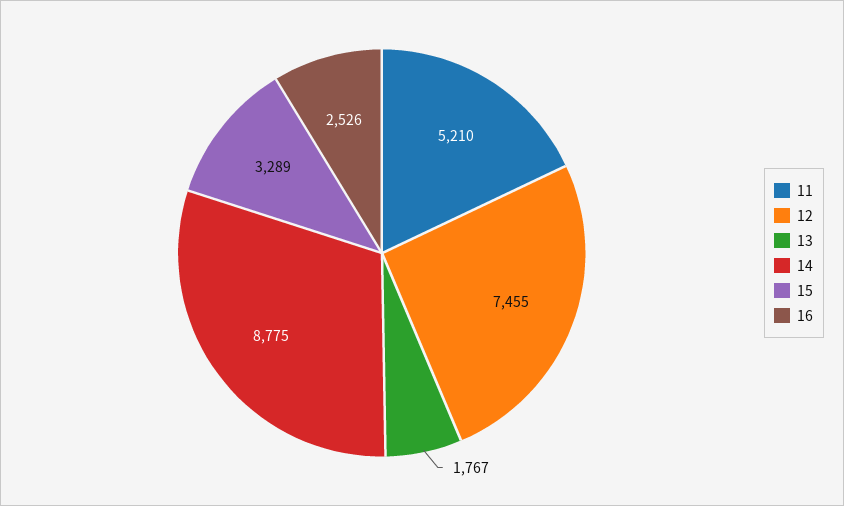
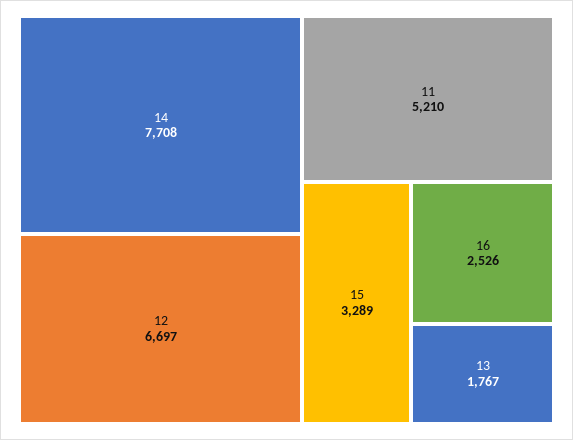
12: 7455 -> 6697
14: 8775 -> 7708

